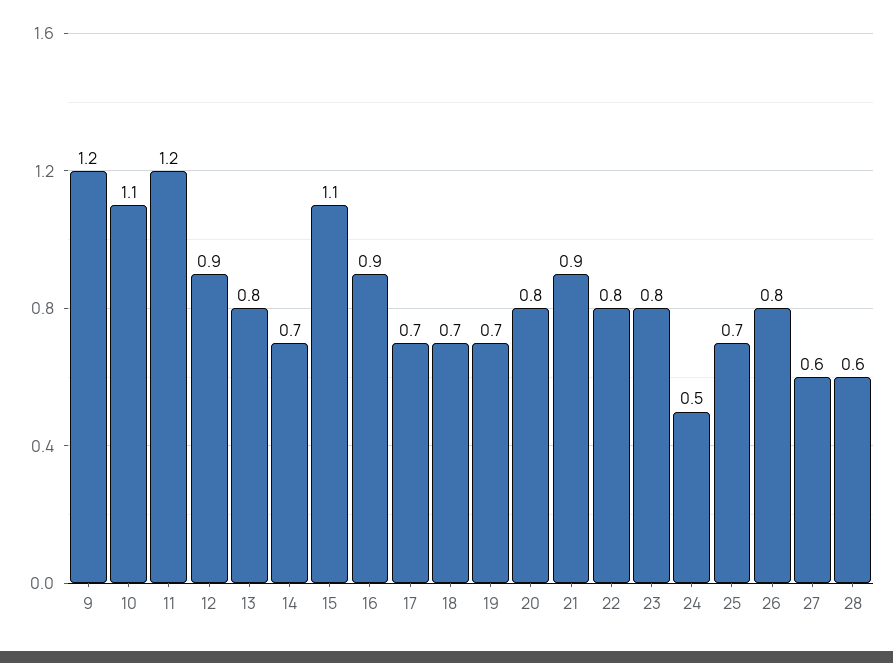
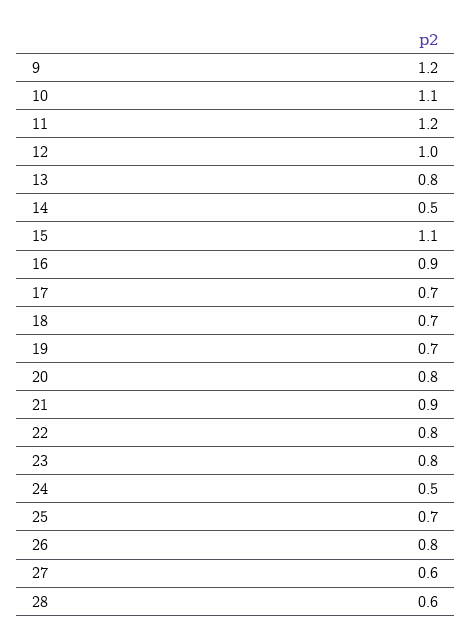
12: 0.9 -> 1
14: 0.7 -> 0.5

